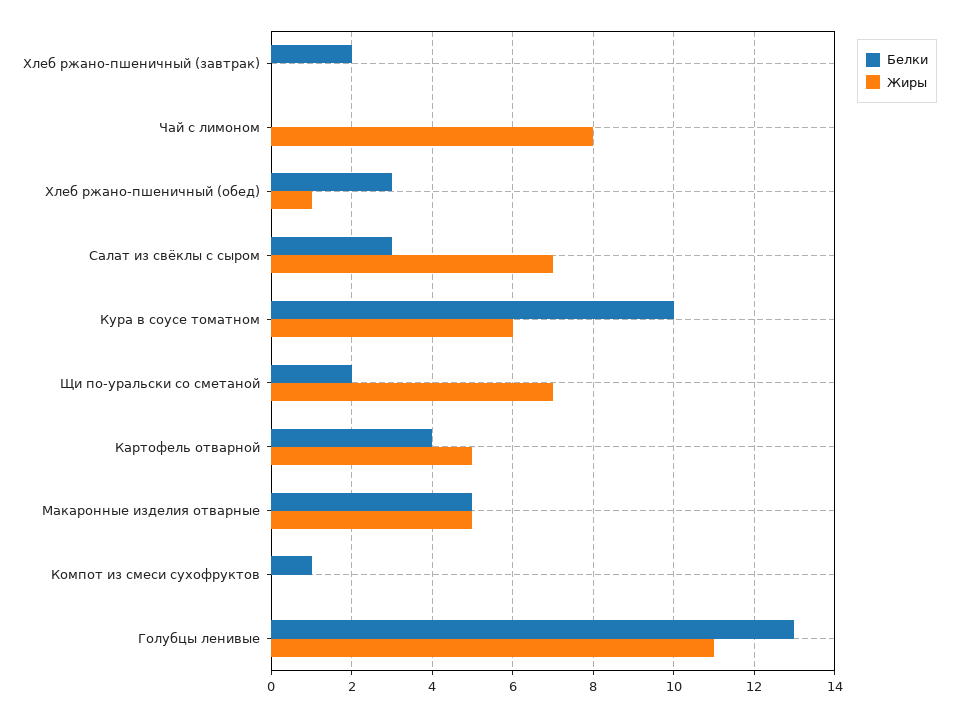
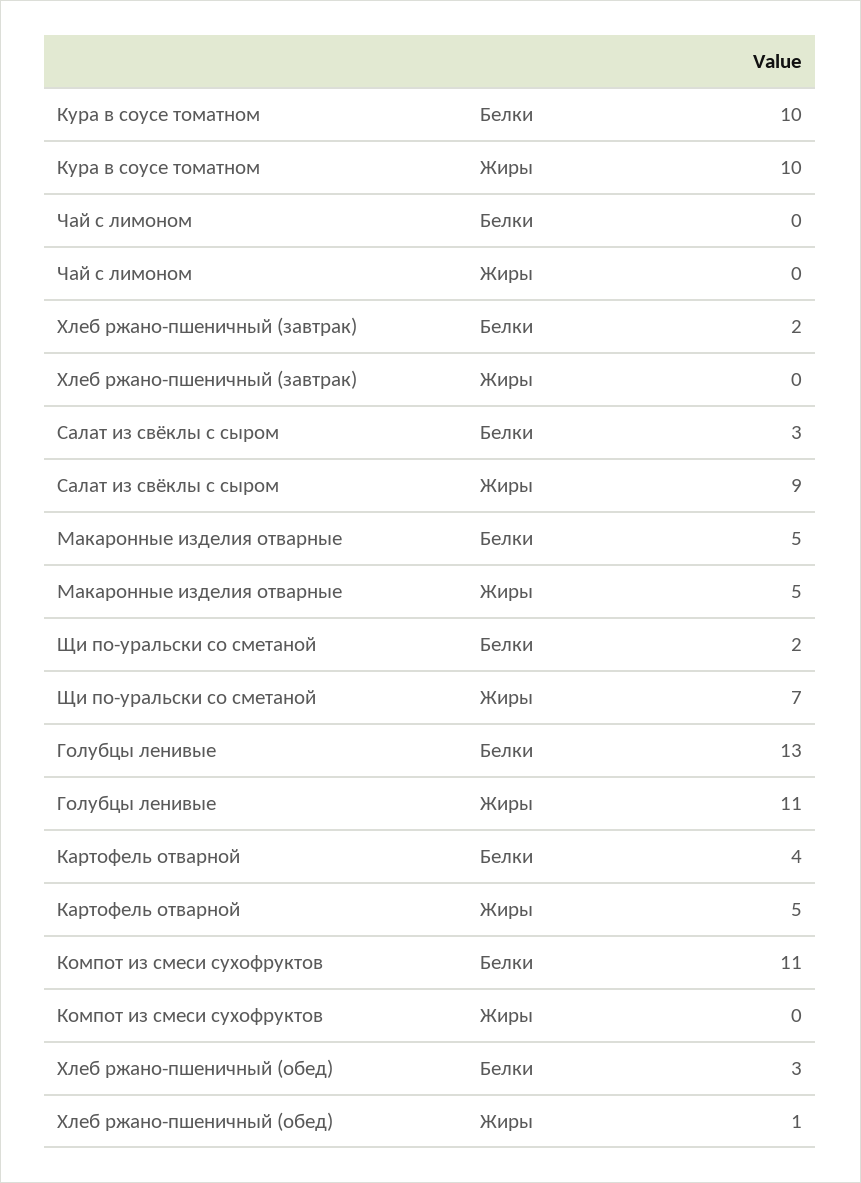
Жиры, Чай с лимоном: 8 -> 0
Жиры, Салат из свёклы с сыром: 7 -> 9
Жиры, Кура в соусе томатном: 6 -> 10
Белки, Компот из смеси сухофруктов: 1 -> 11

